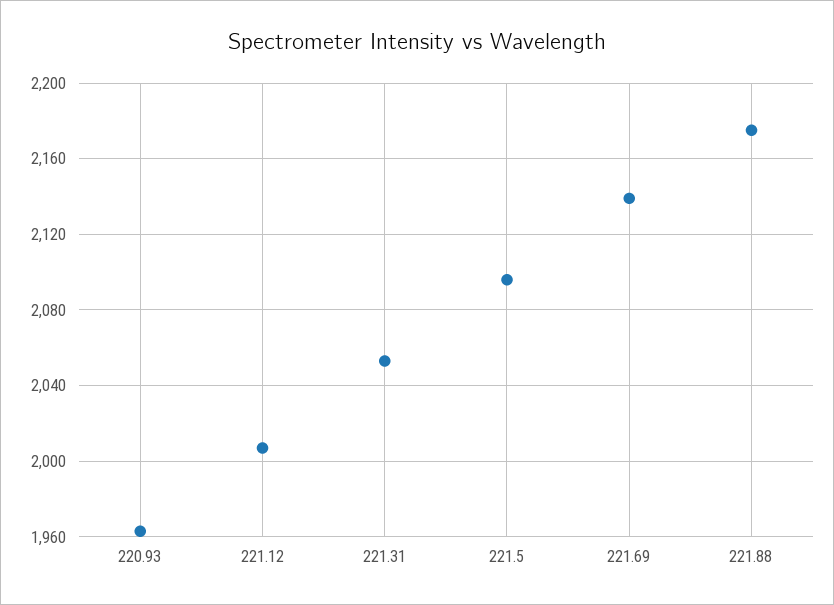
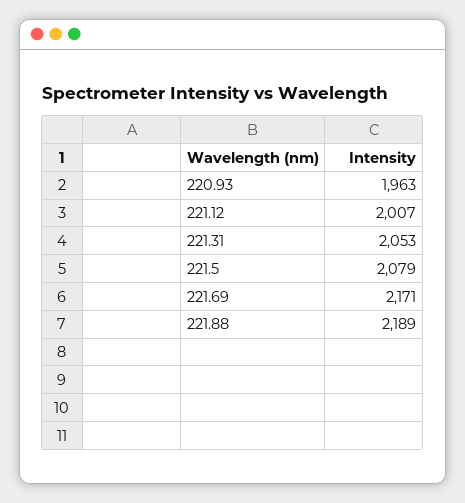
221.5: 2095 -> 2079
221.69: 2140 -> 2171
221.88: 2175 -> 2189

